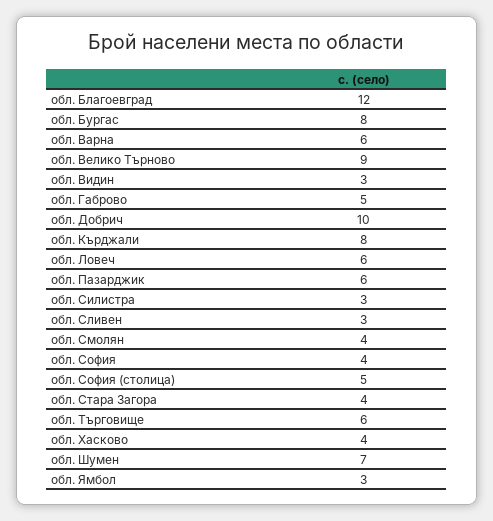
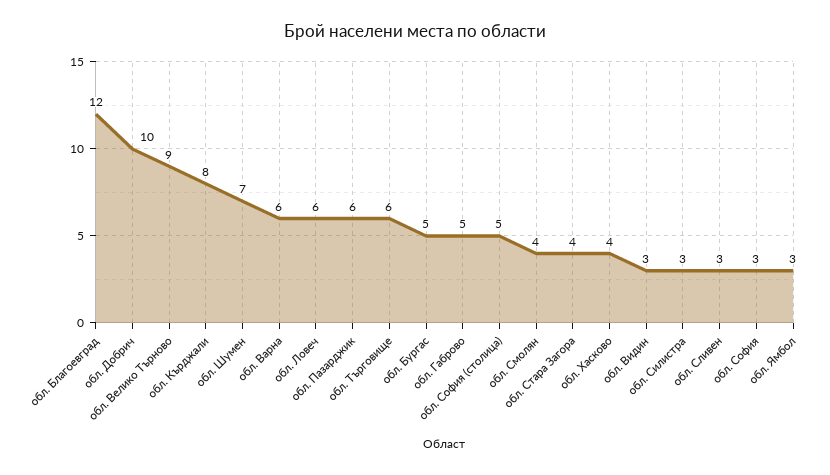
обл. Бургас: 8 -> 5
обл. София: 4 -> 3

